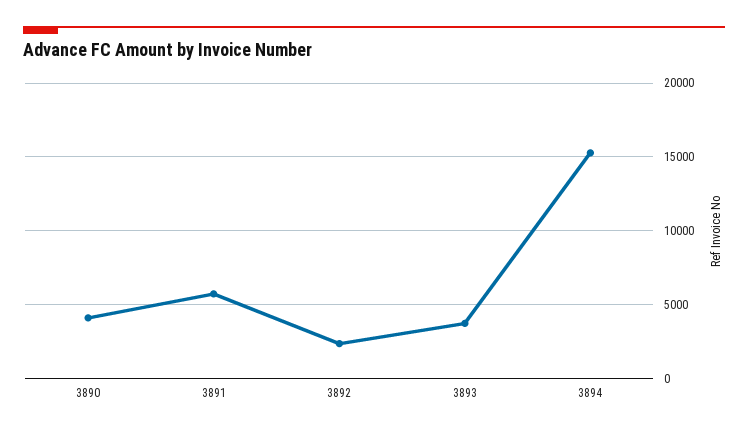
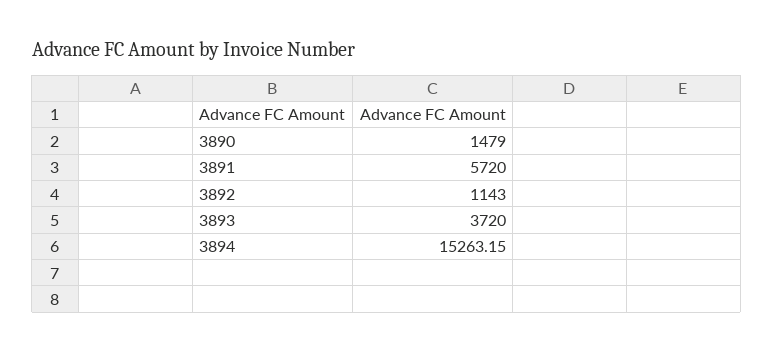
3890: 4000 -> 1479
3892: 2500 -> 1143

